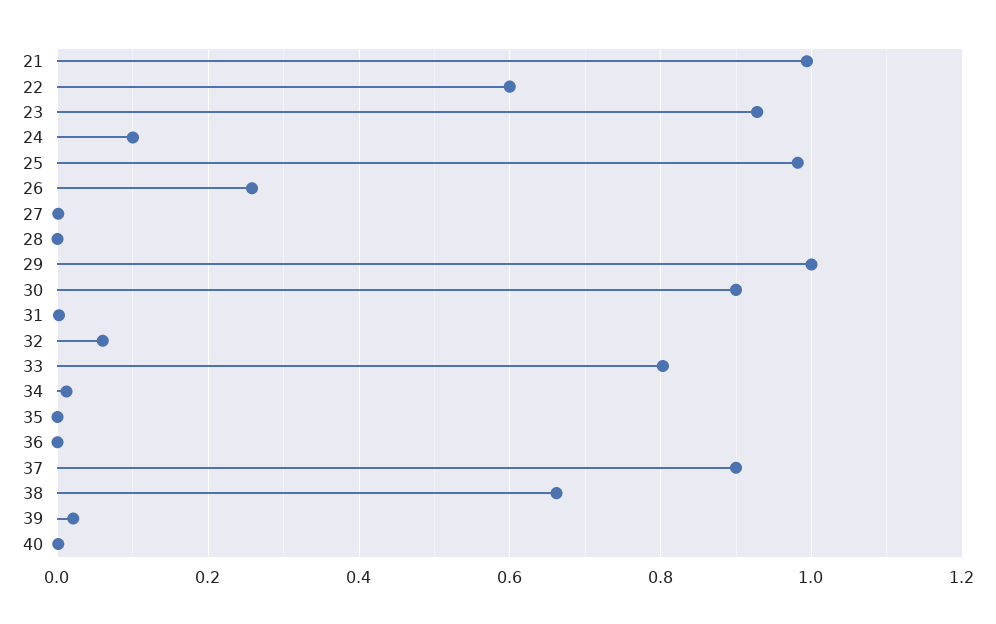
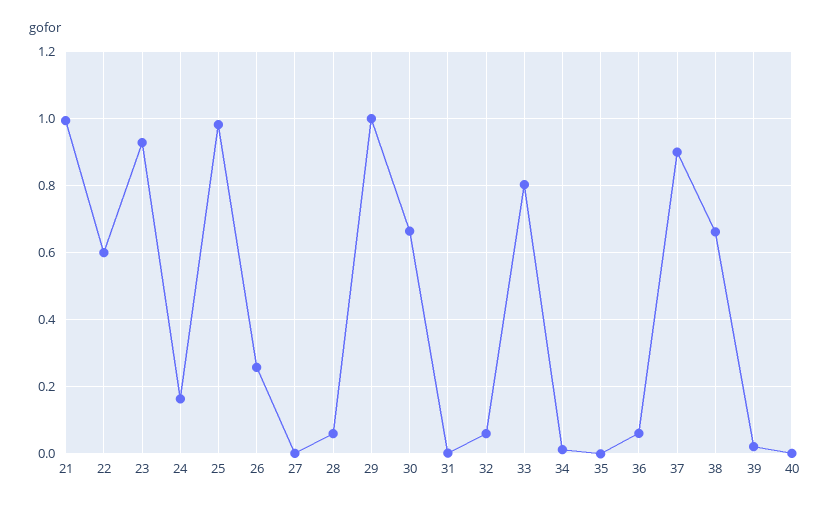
24: 0.1 -> 0.16
28: 0 -> 0.06
30: 0.9 -> 0.66
36: 0 -> 0.06

